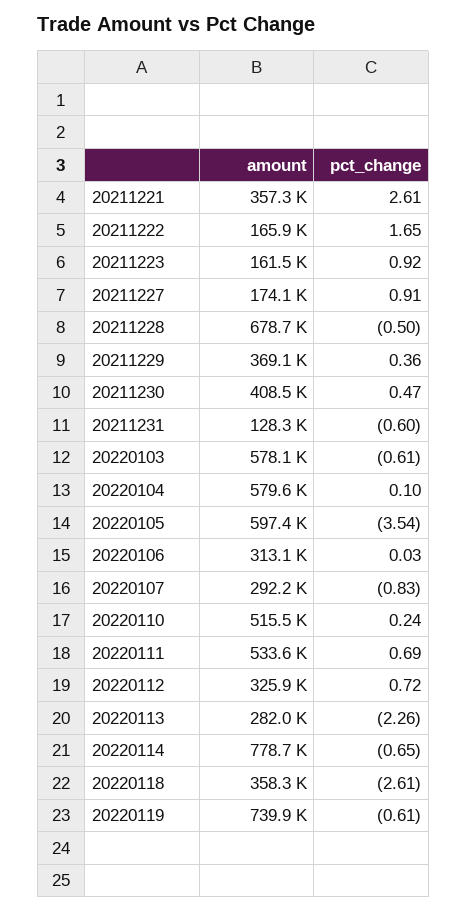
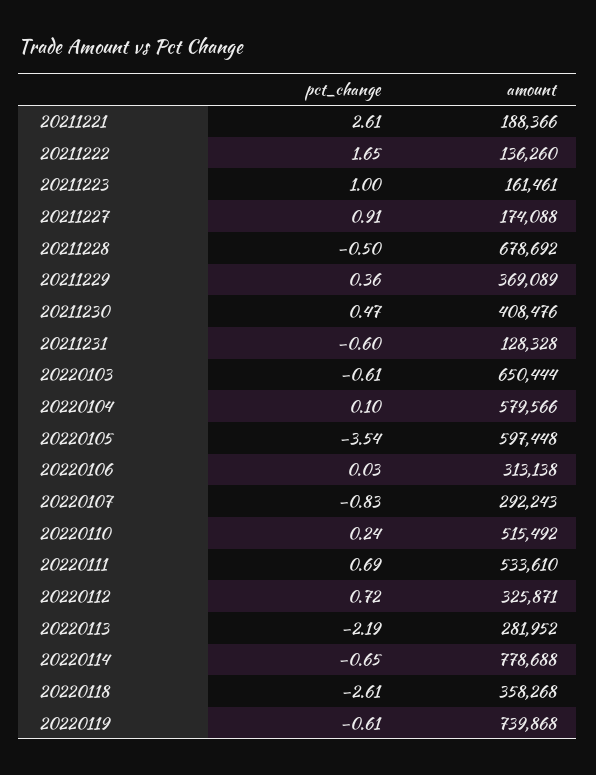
amount, 20211221: 357300 -> 188366
amount, 20211222: 165900 -> 136260
pct_change, 20211223: 0.92 -> 1
amount, 20220103: 578100 -> 650444
pct_change, 20220113: -2.26 -> -2.19

